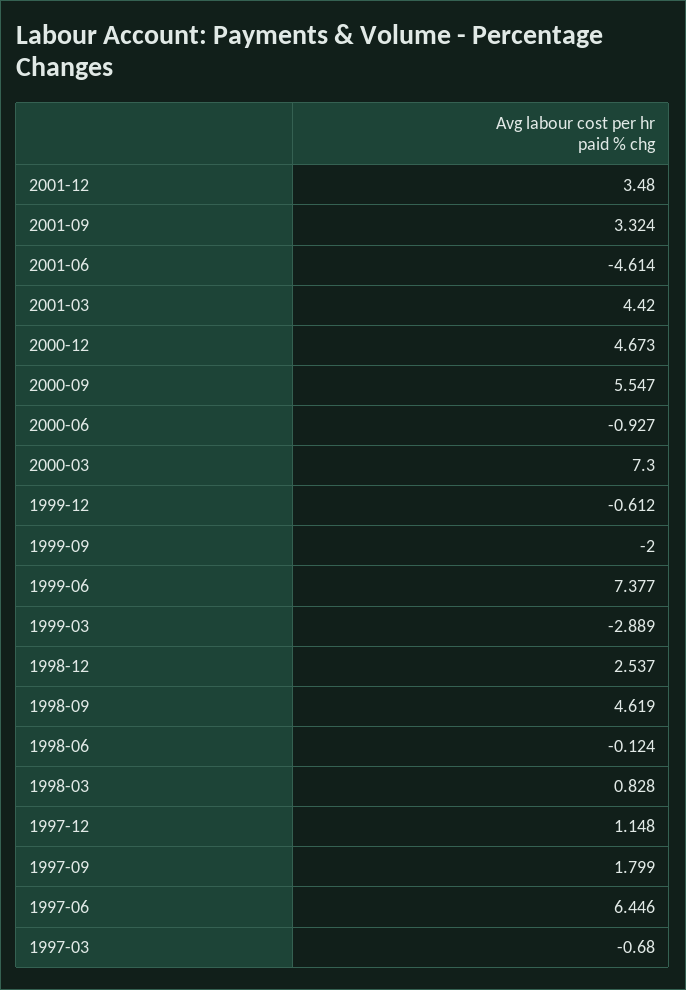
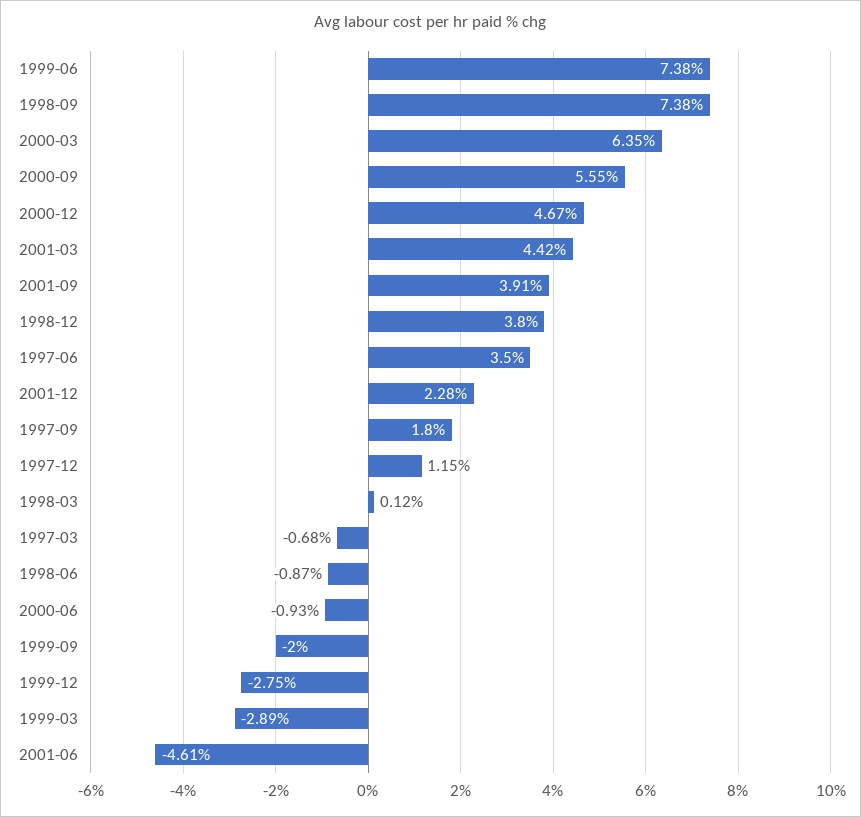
2001-12: 3.48 -> 2.28
2001-09: 3.324 -> 3.91
2000-03: 7.3 -> 6.35
1999-12: -0.612 -> -2.75
1998-12: 2.537 -> 3.8
1998-09: 4.619 -> 7.38
1998-06: -0.124 -> -0.87
1998-03: 0.828 -> 0.12
1997-06: 6.446 -> 3.5

